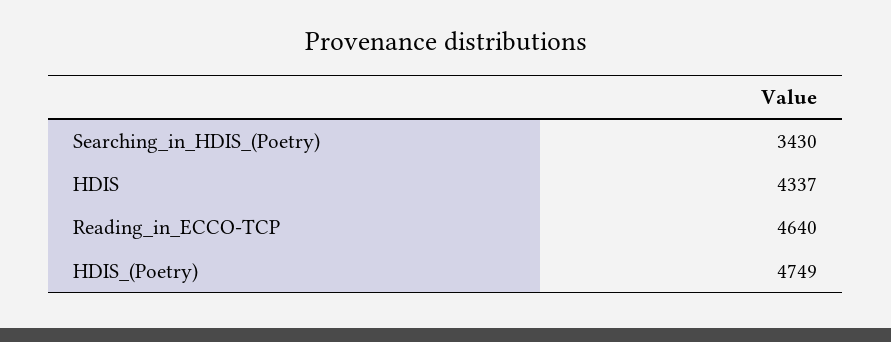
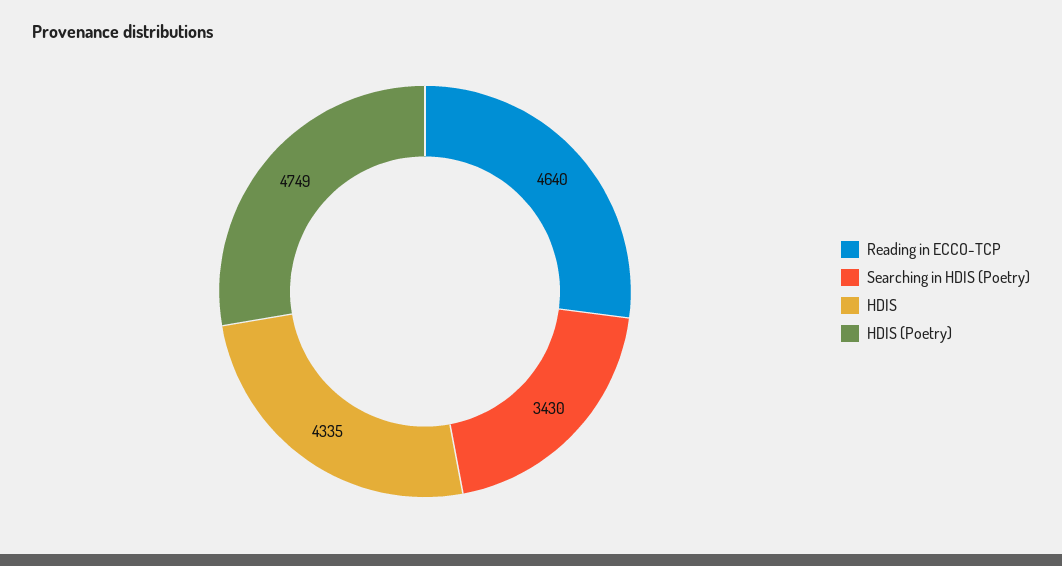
HDIS: 4337 -> 4335

